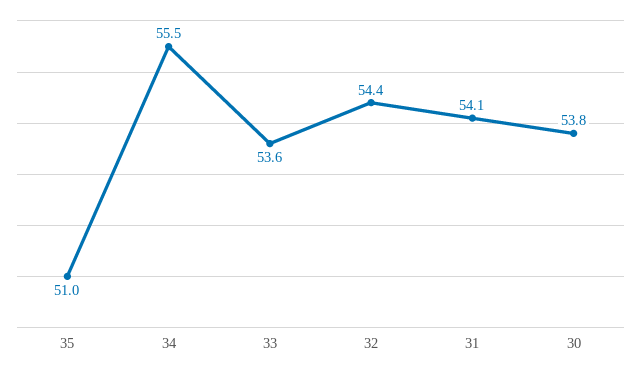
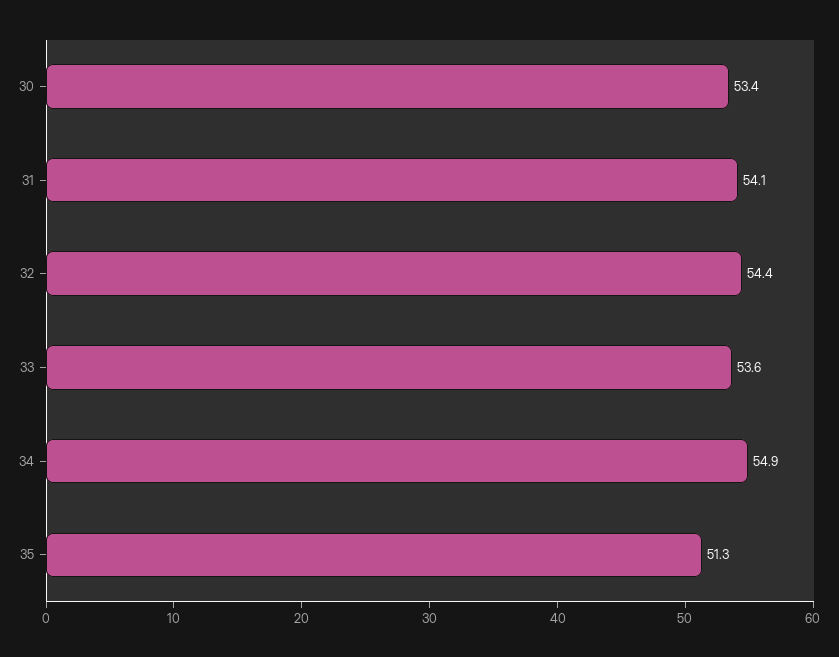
35: 51 -> 51.3
34: 55.5 -> 54.9
30: 53.8 -> 53.4

